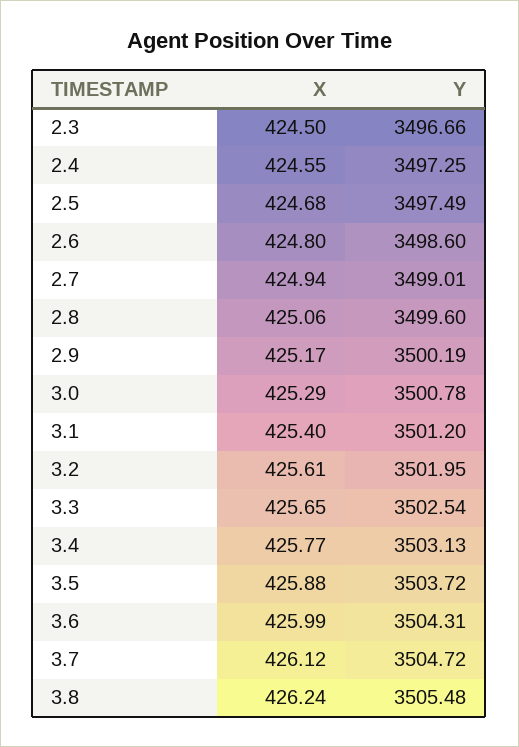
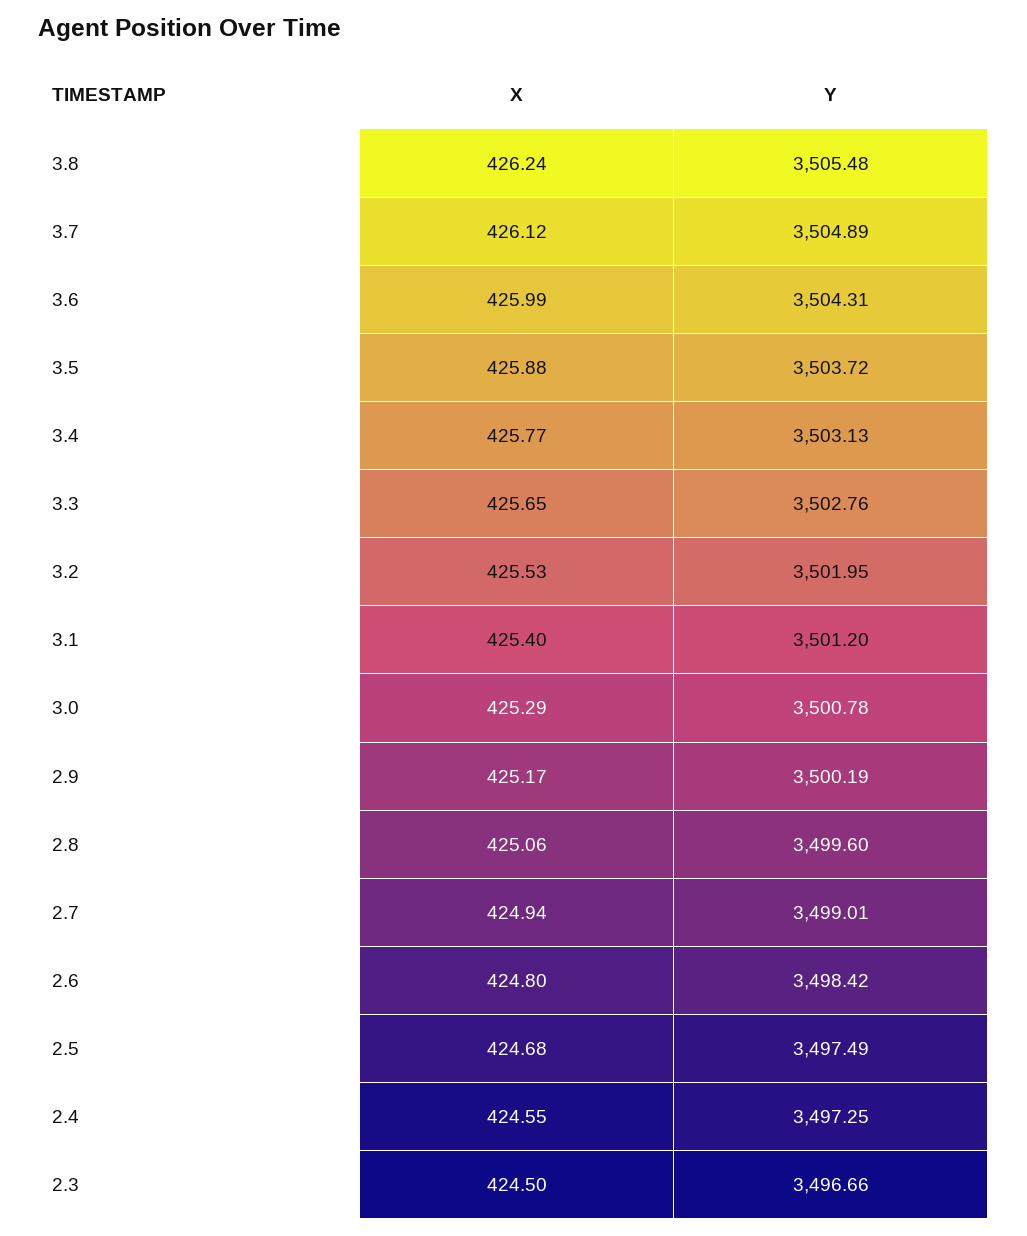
Y, 2.6: 3498.6 -> 3498.42
X, 3.2: 425.61 -> 425.53
Y, 3.3: 3502.54 -> 3502.76
Y, 3.7: 3504.72 -> 3504.89

